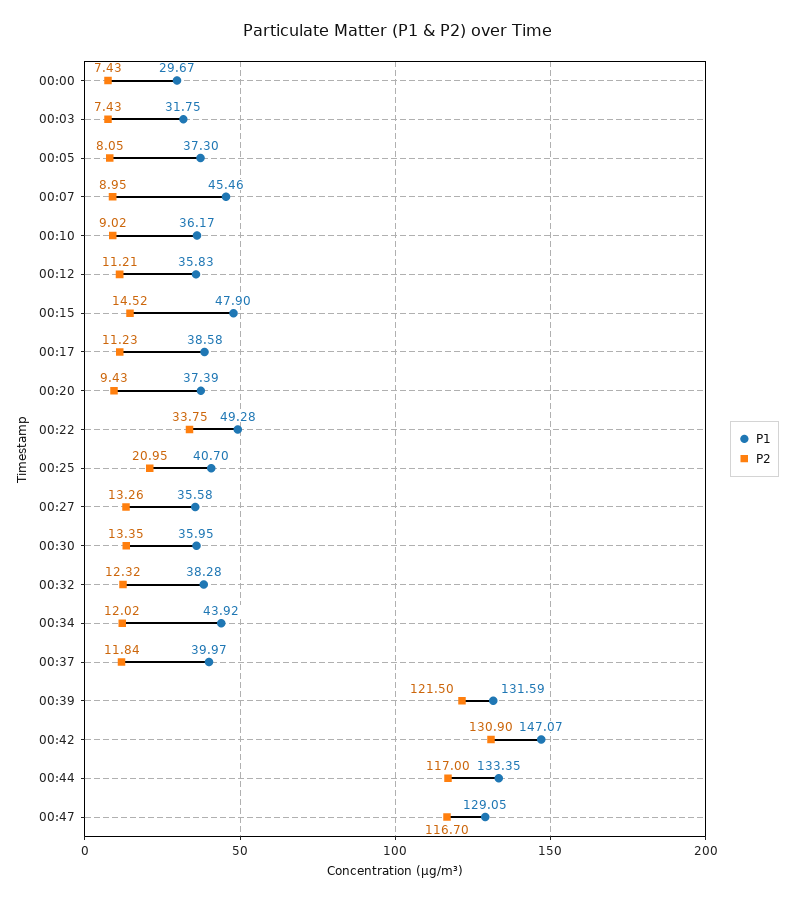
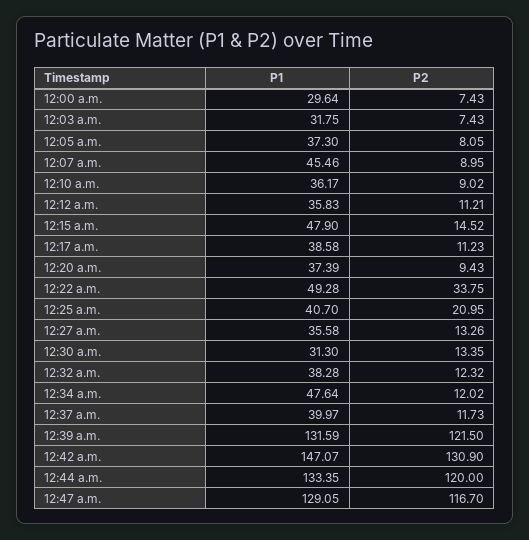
P1, 00:00: 29.67 -> 29.64
P1, 00:30: 35.95 -> 31.3
P1, 00:34: 43.92 -> 47.64
P2, 00:37: 11.84 -> 11.73
P2, 00:44: 117 -> 120

